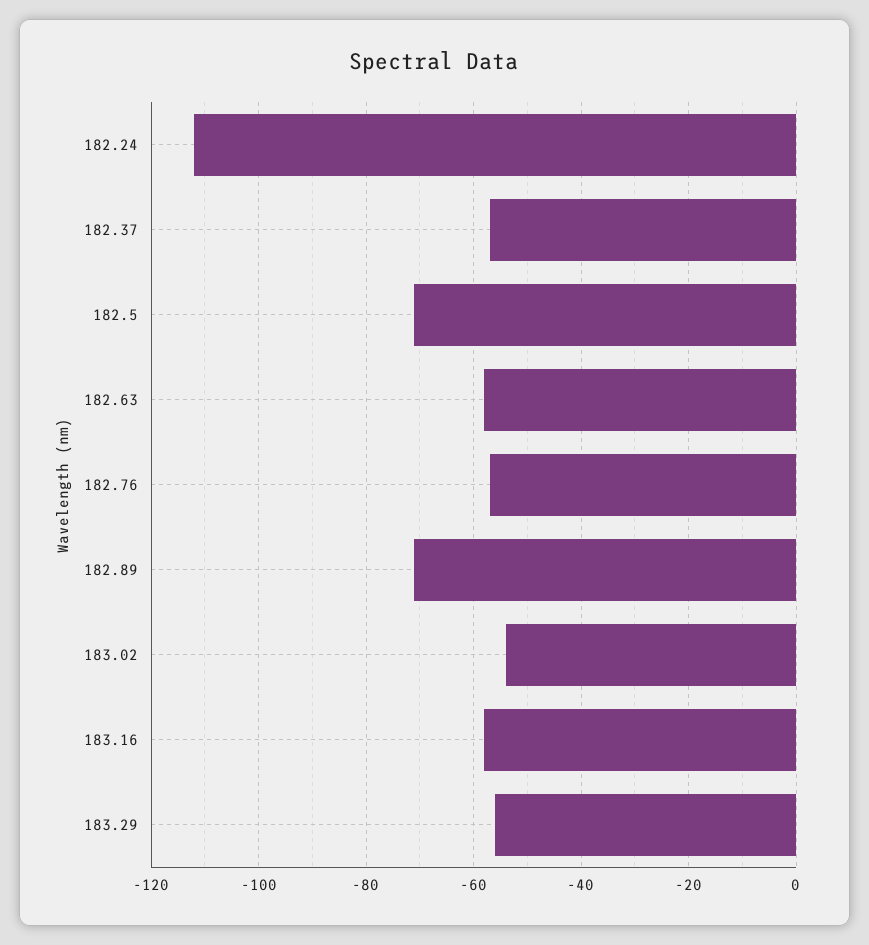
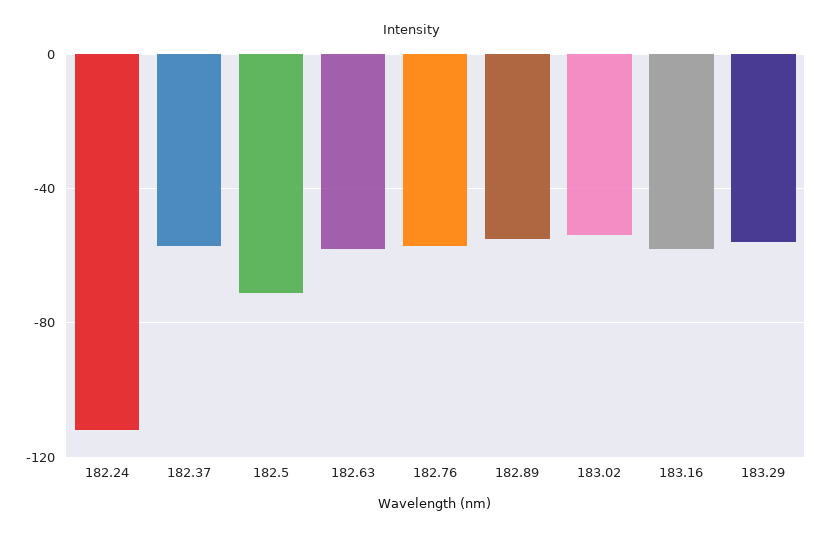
182.89: -70 -> -55

